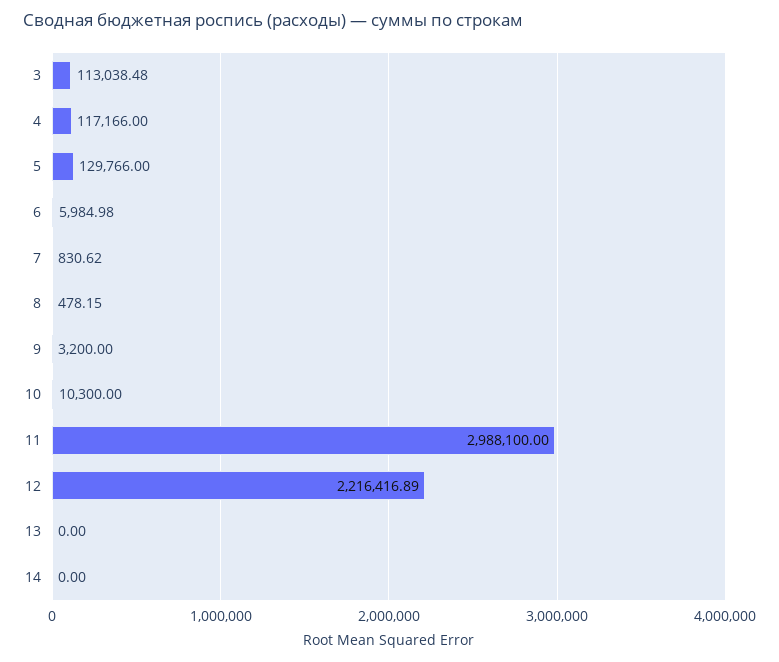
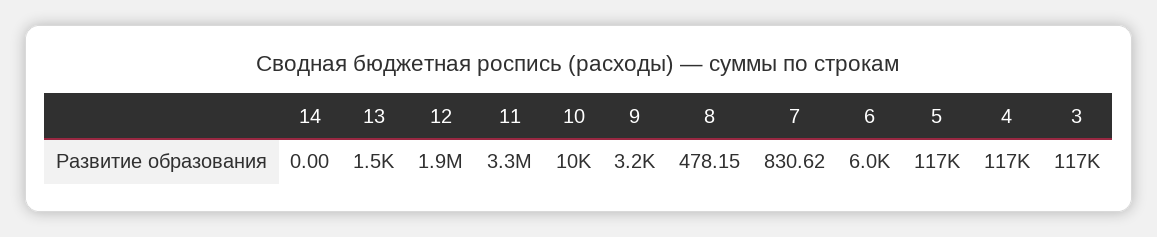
3: 113038.48 -> 117000
5: 129766 -> 117000
11: 2988100 -> 3300000
12: 2216416.89 -> 1900000
13: 0 -> 1500

